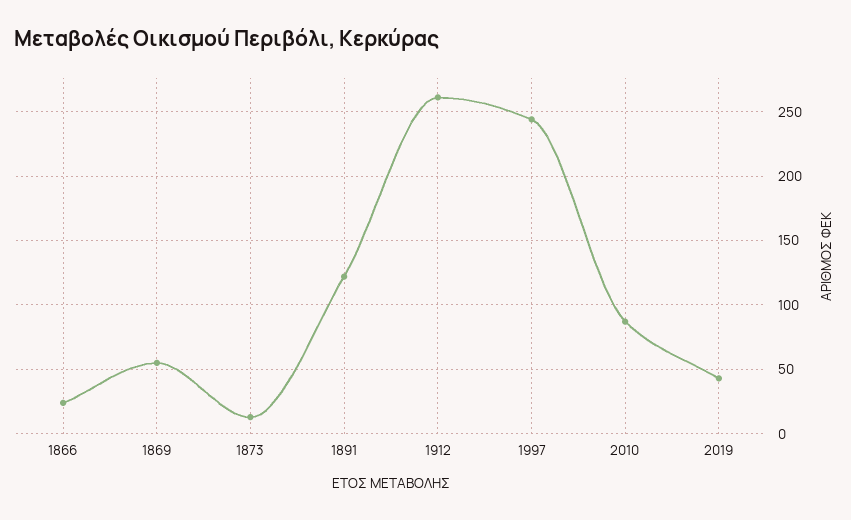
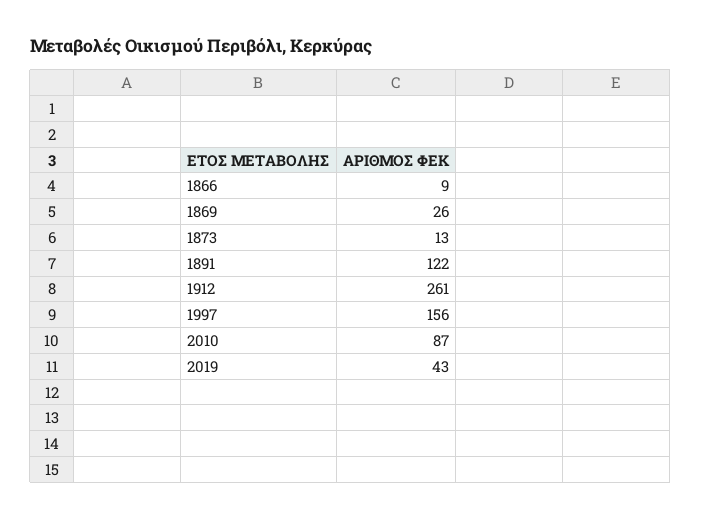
1866: 25 -> 9
1869: 55 -> 26
1997: 245 -> 156

